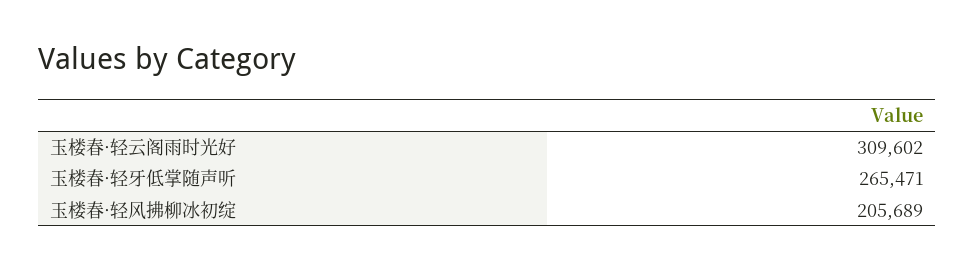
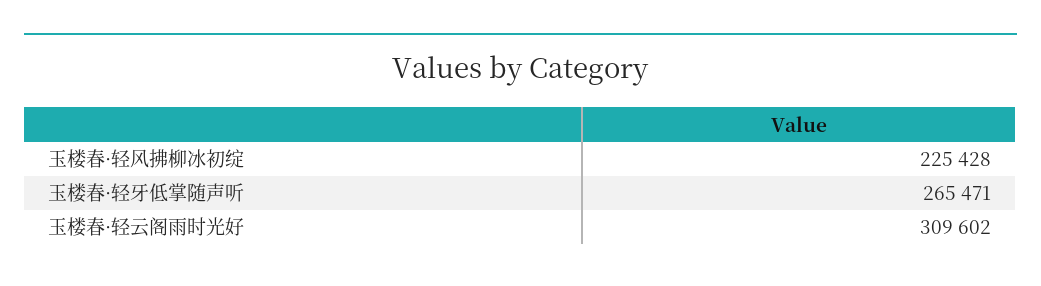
玉楼春·轻风拂柳冰初绽: 205689 -> 225428

